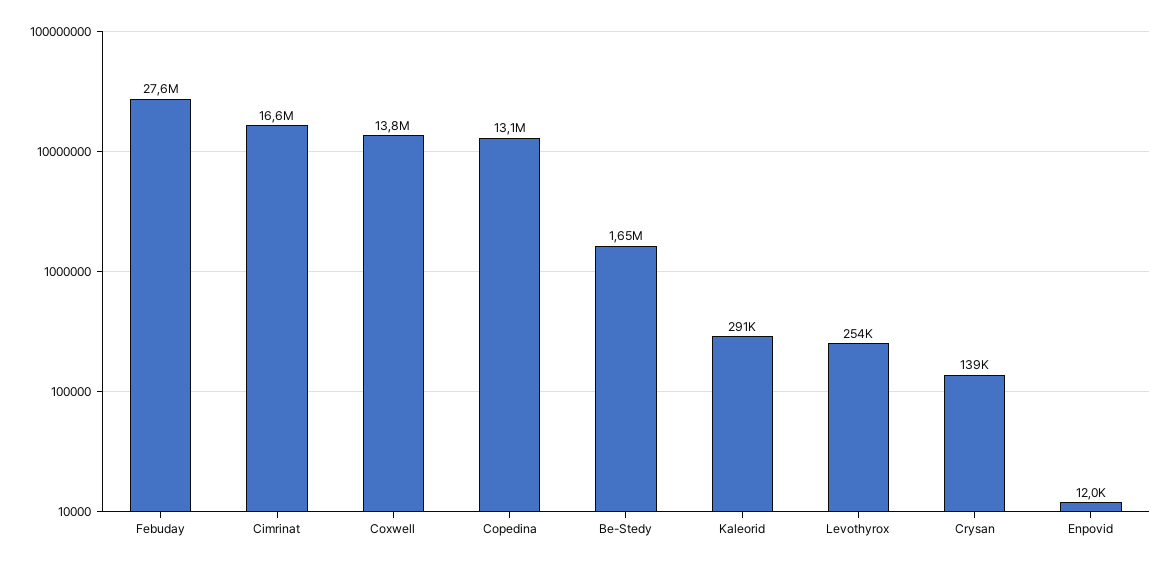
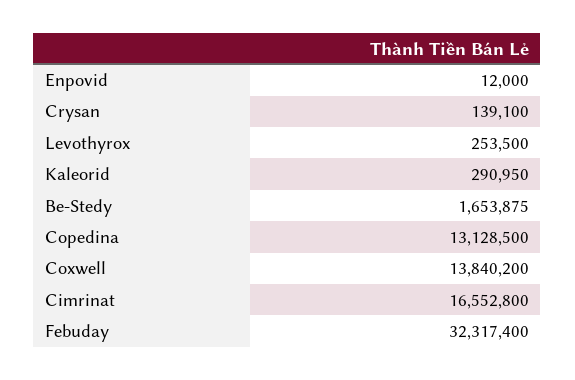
Febuday: 27600000 -> 32317400

